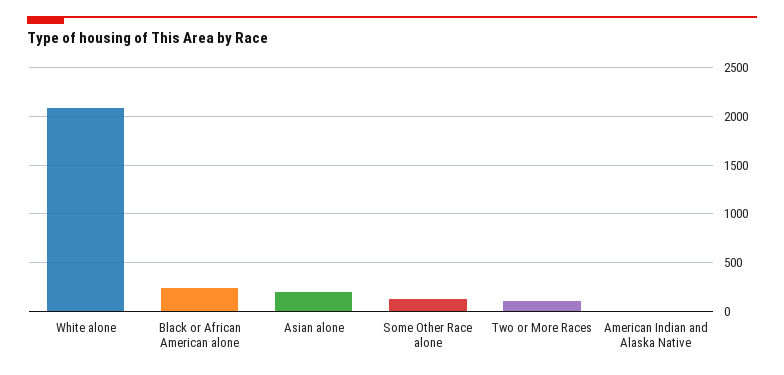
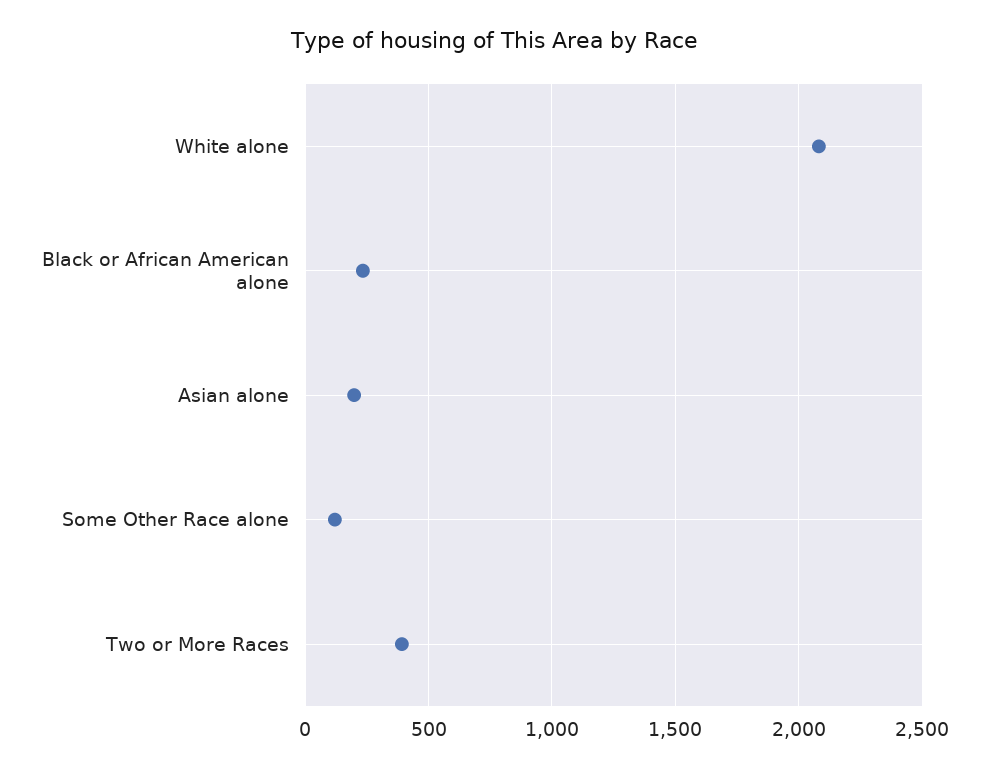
Two or More Races: 100 -> 400
American Indian and Alaska Native: 0 -> none

